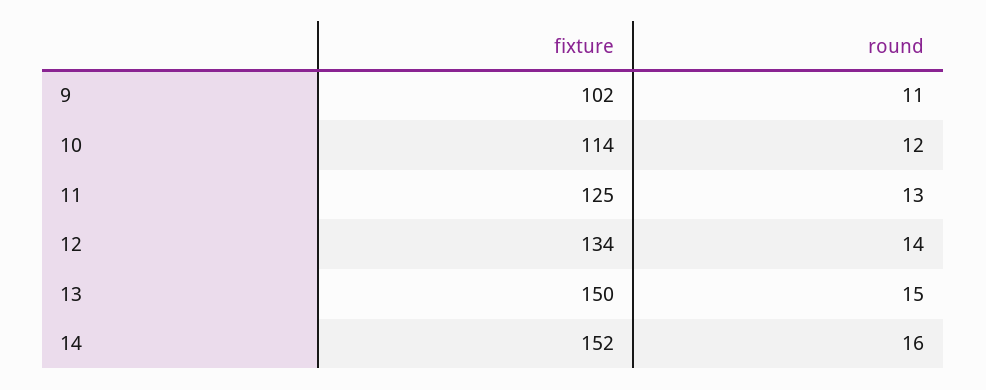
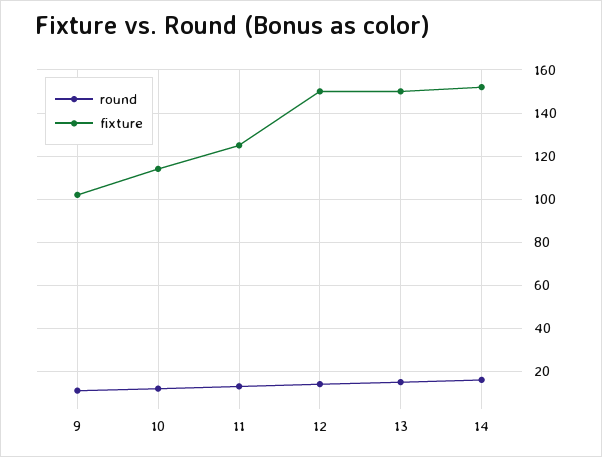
fixture, 12: 134 -> 150

